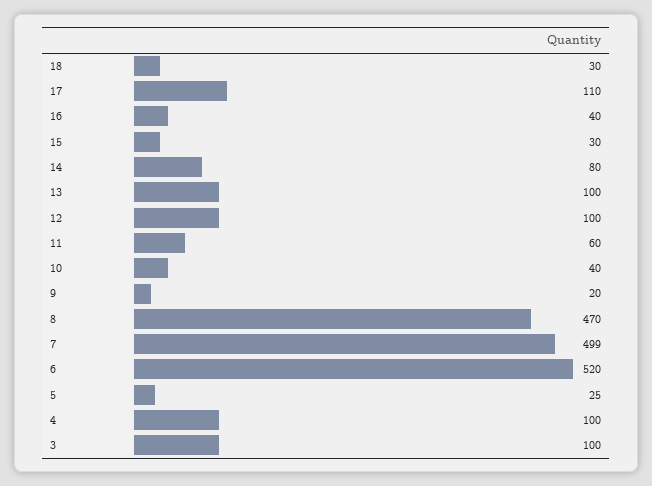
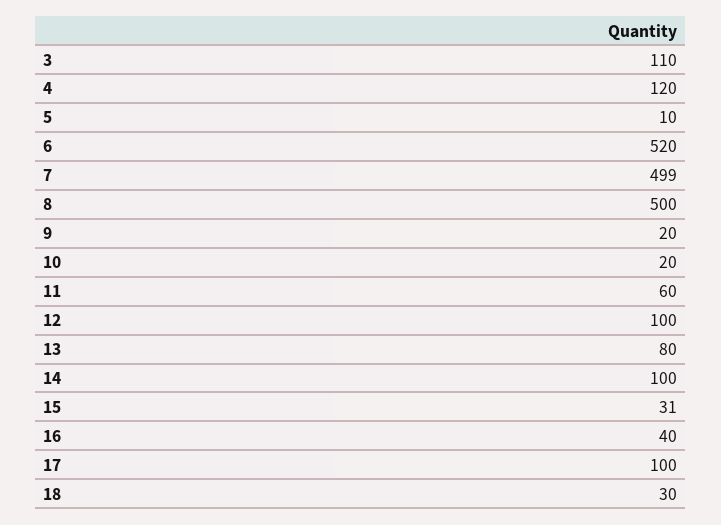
17: 110 -> 100
15: 30 -> 31
14: 80 -> 100
13: 100 -> 80
10: 40 -> 20
8: 470 -> 500
5: 25 -> 10
4: 100 -> 120
3: 100 -> 110

